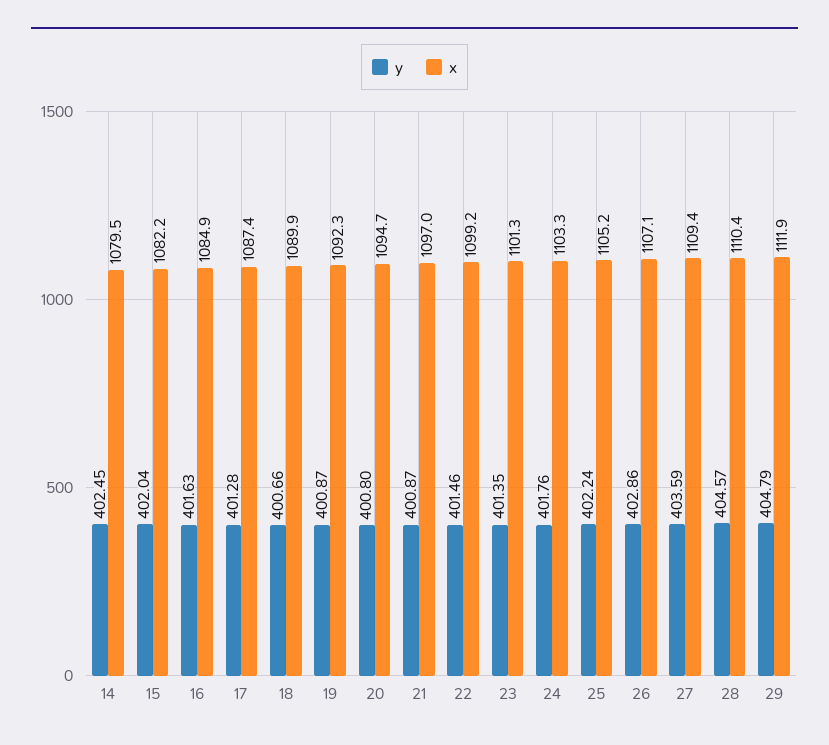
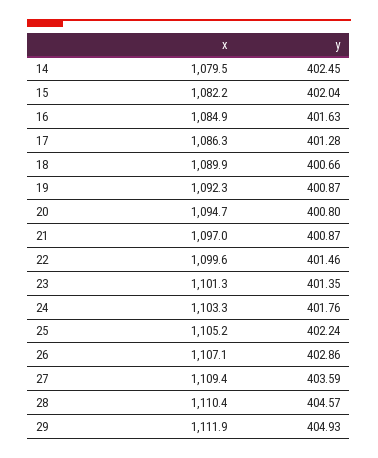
x, 17: 1087.4 -> 1086.3
x, 22: 1099.2 -> 1099.6
y, 29: 404.79 -> 404.93

